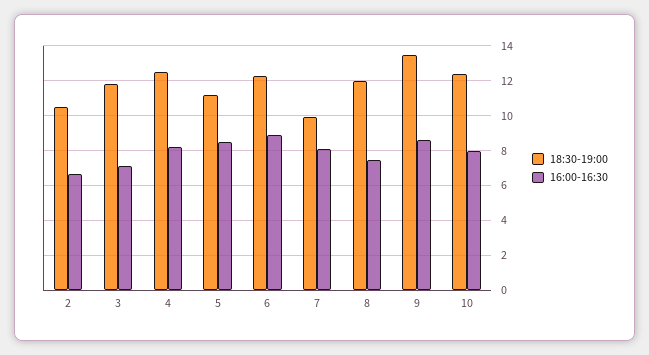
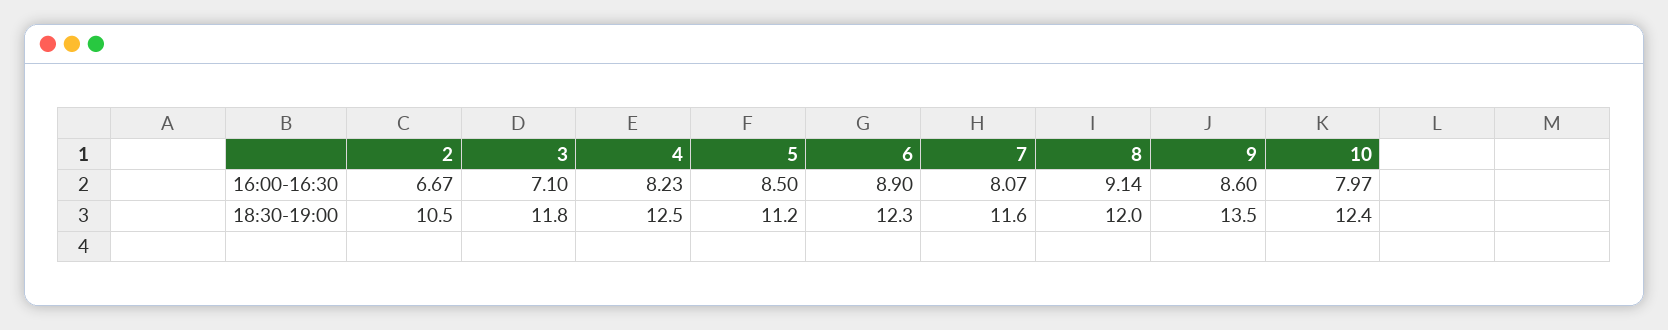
18:30-19:00, 7: 10 -> 11.6
16:00-16:30, 8: 7.5 -> 9.14

